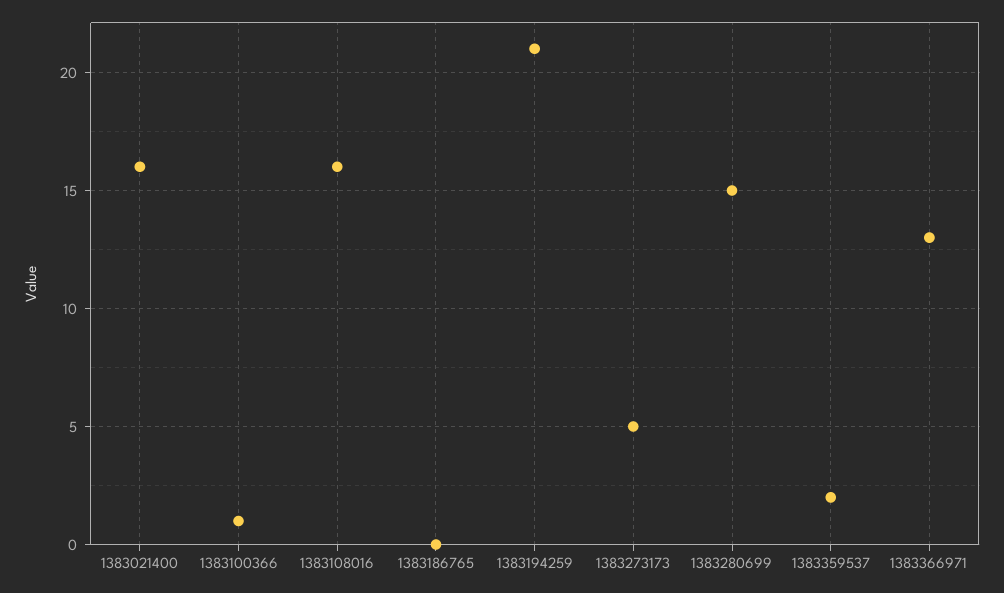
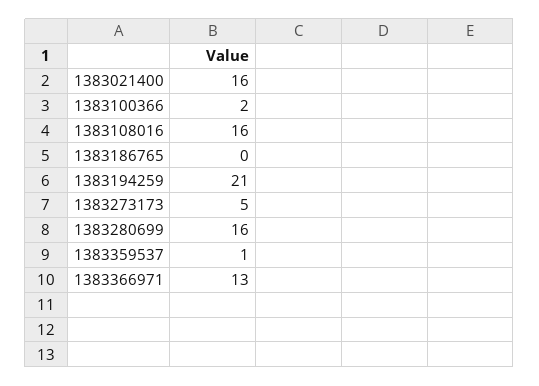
1383100366: 1 -> 2
1383280699: 15 -> 16
1383359537: 2 -> 1

